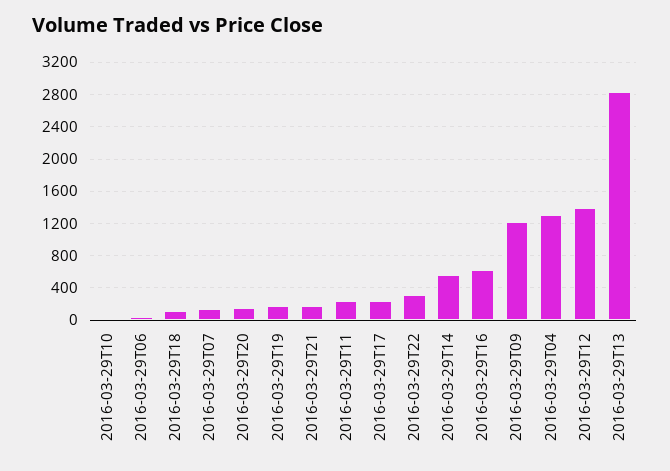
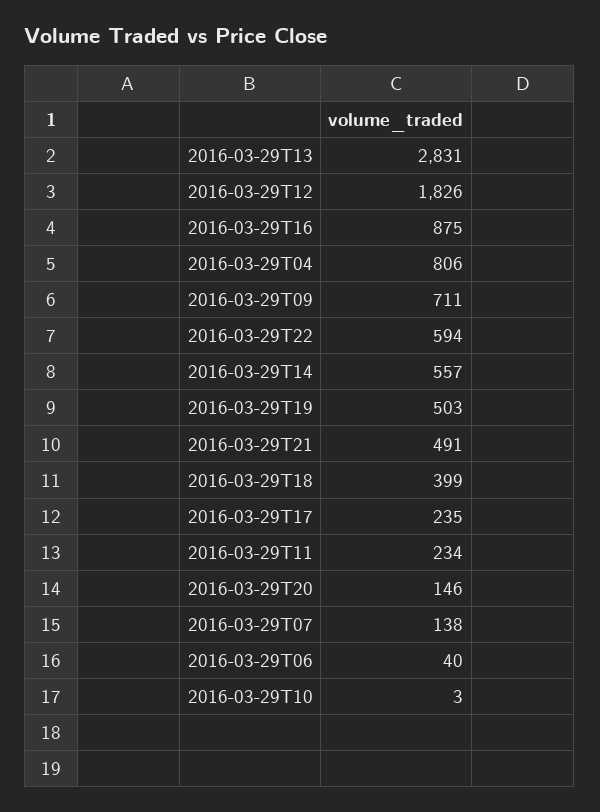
2016-03-29T18: 100 -> 399
2016-03-29T19: 200 -> 503
2016-03-29T21: 200 -> 491
2016-03-29T22: 300 -> 594
2016-03-29T16: 600 -> 875
2016-03-29T09: 1200 -> 711
2016-03-29T04: 1300 -> 806
2016-03-29T12: 1400 -> 1826

